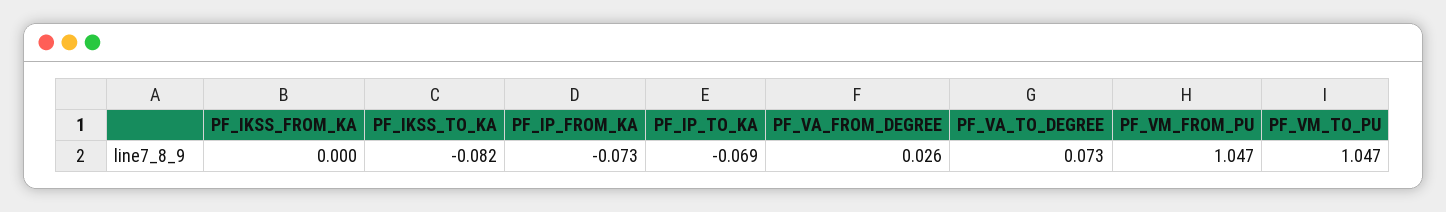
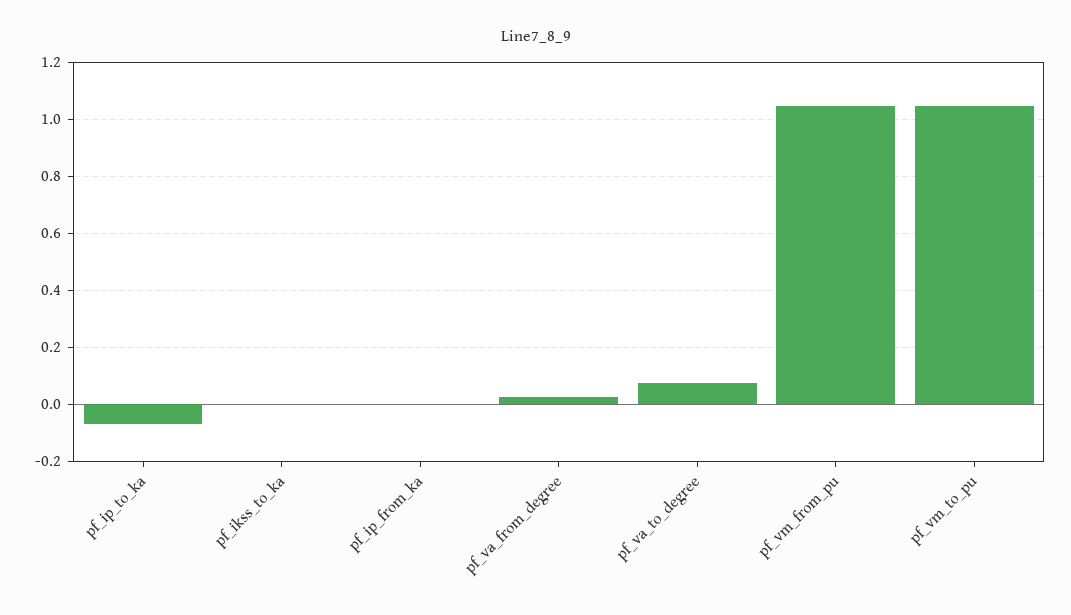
PF_IKSS_FROM_KA: 0 -> none
PF_IKSS_TO_KA: -0.082 -> 0
PF_IP_FROM_KA: -0.073 -> 0

